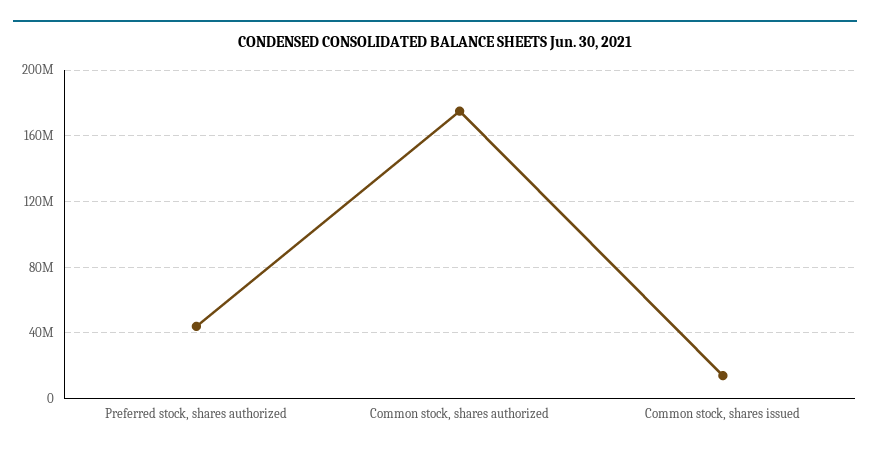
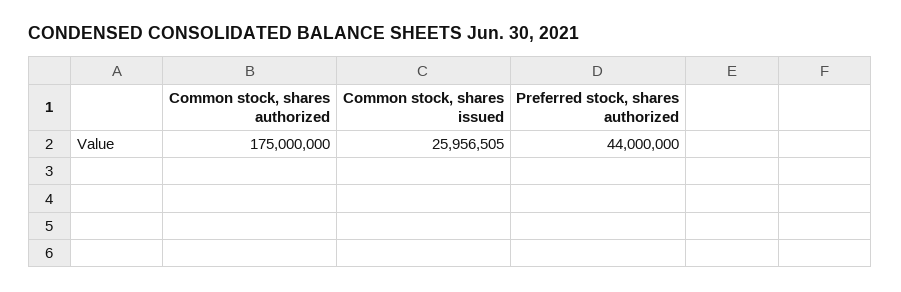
Common stock, shares issued: 15000000 -> 25956505

